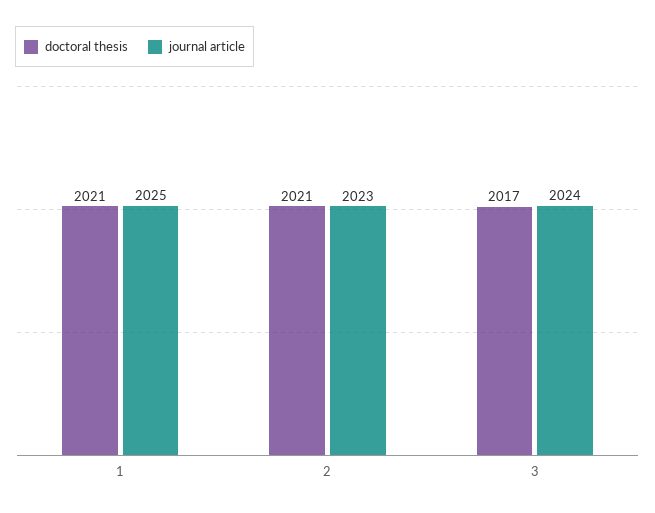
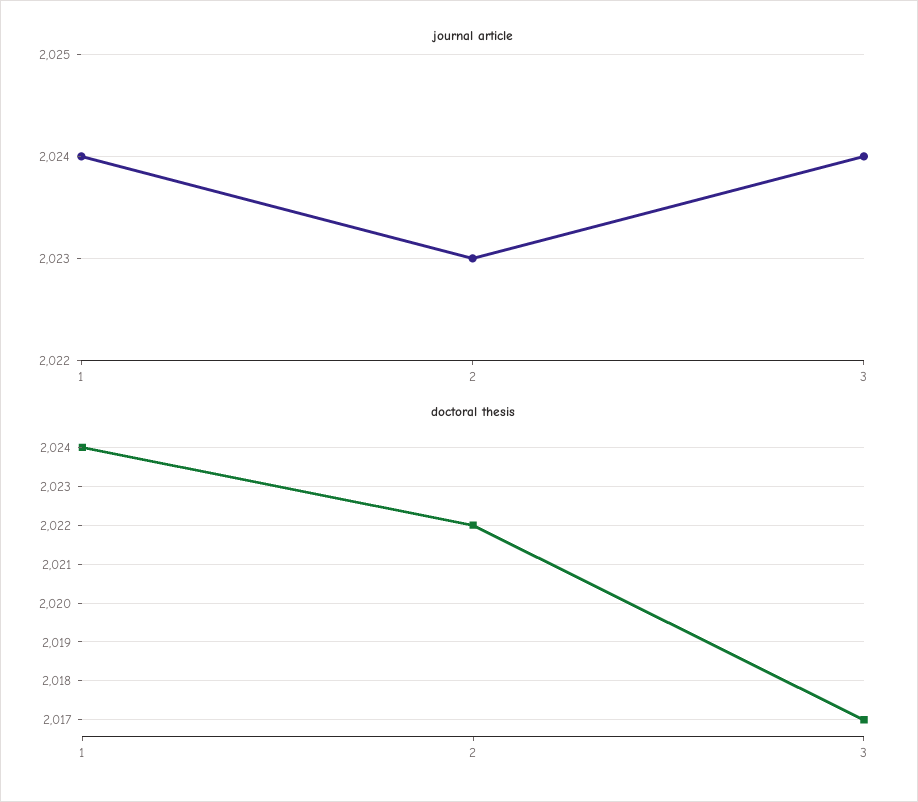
doctoral thesis, 1: 2021 -> 2024
journal article, 1: 2025 -> 2024
doctoral thesis, 2: 2021 -> 2022

